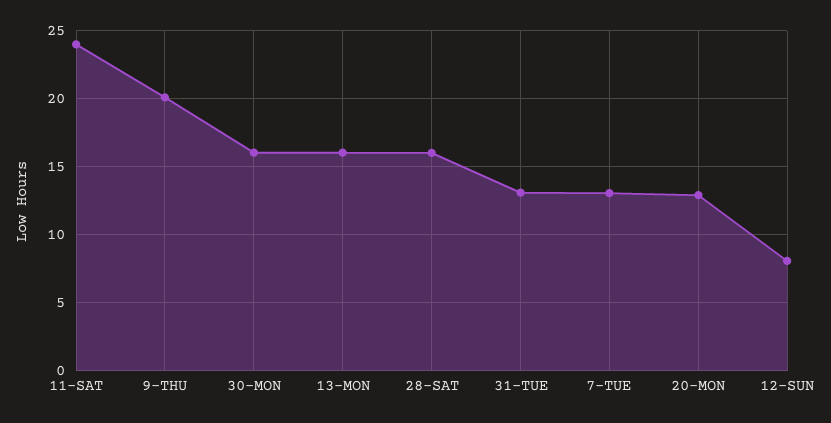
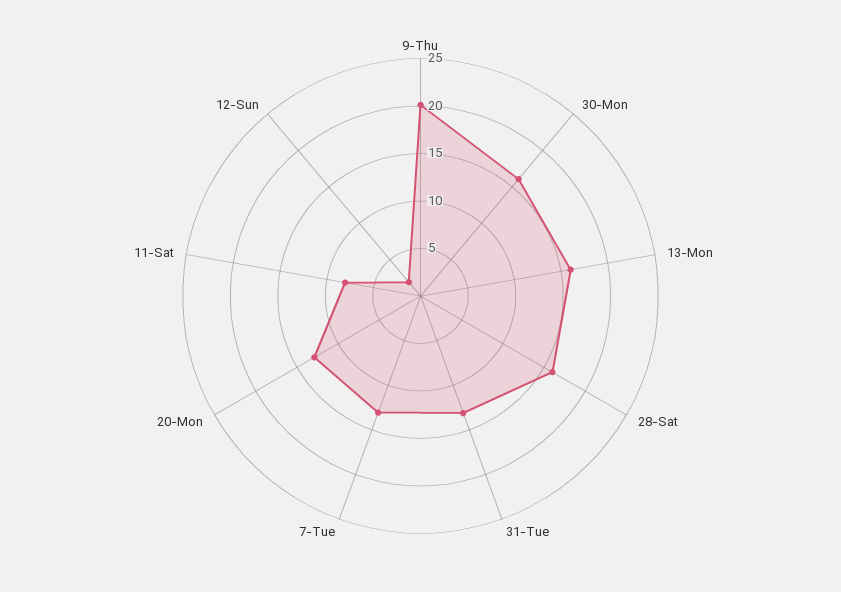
11-SAT: 24 -> 8
12-SUN: 8 -> 2

